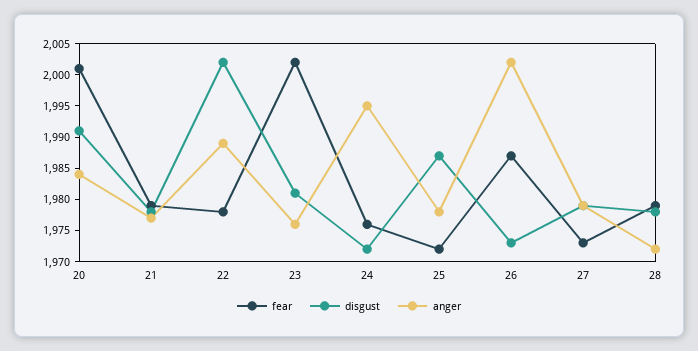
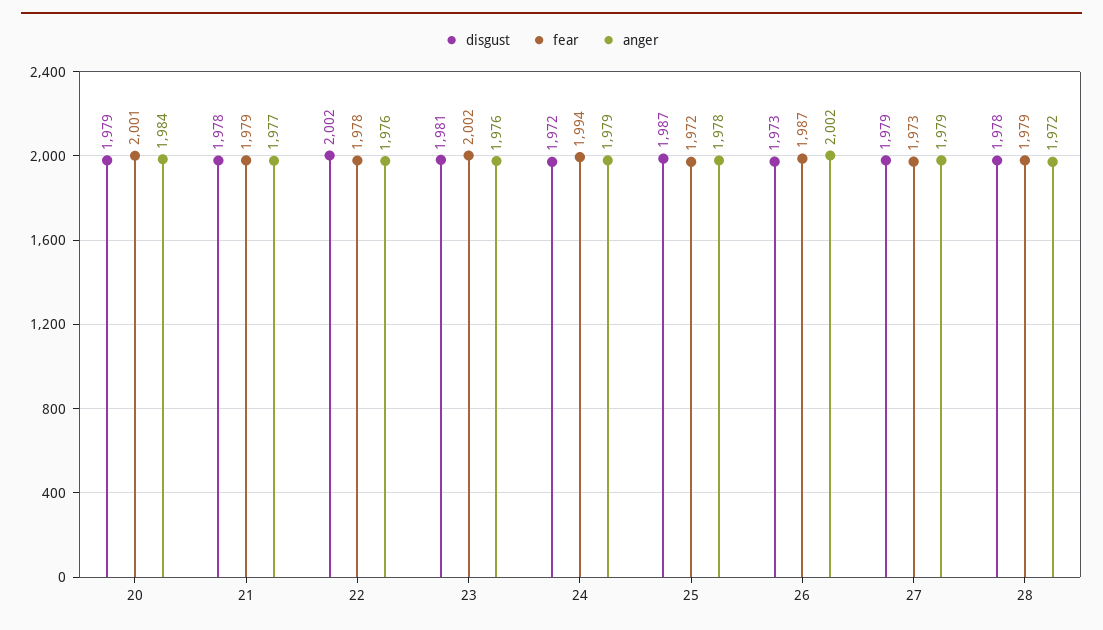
disgust, 20: 1990 -> 1979
anger, 22: 1990 -> 1976
fear, 24: 1975 -> 1994
anger, 24: 1995 -> 1979

